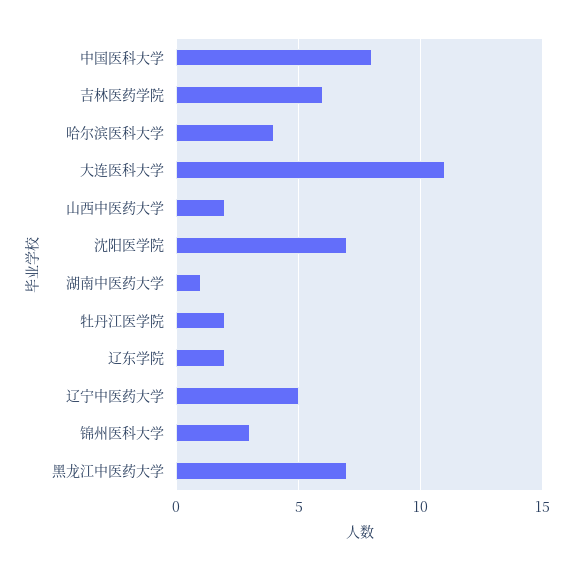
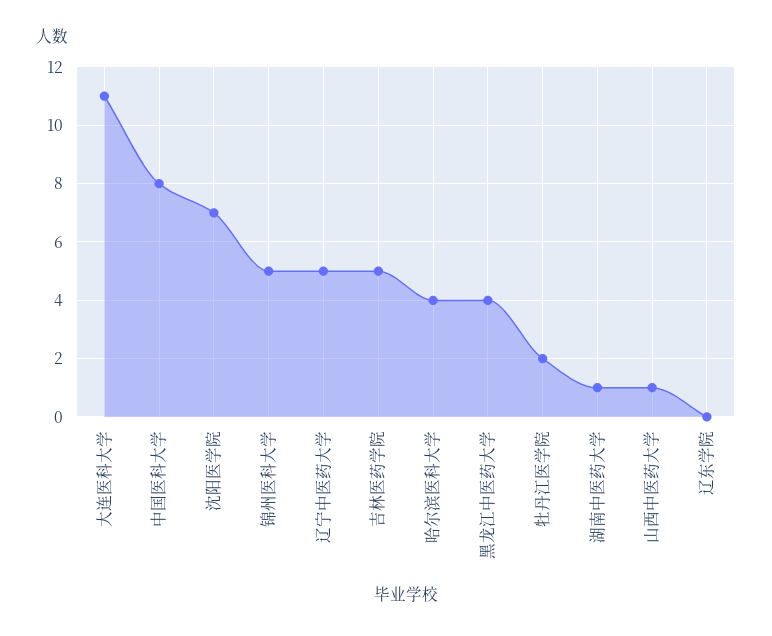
吉林医药学院: 6 -> 5
山西中医药大学: 2 -> 1
辽东学院: 2 -> 0
锦州医科大学: 3 -> 5
黑龙江中医药大学: 7 -> 4

